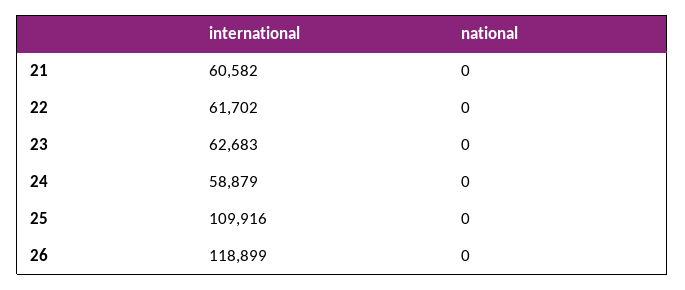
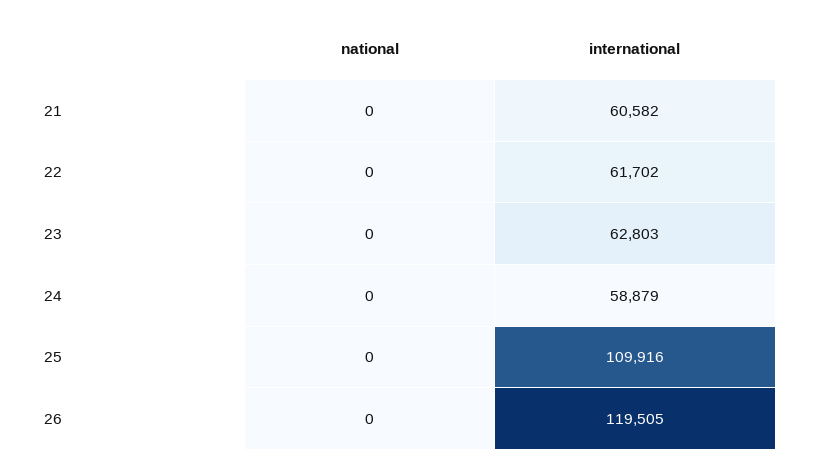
international, 23: 62683 -> 62803
international, 26: 118899 -> 119505

